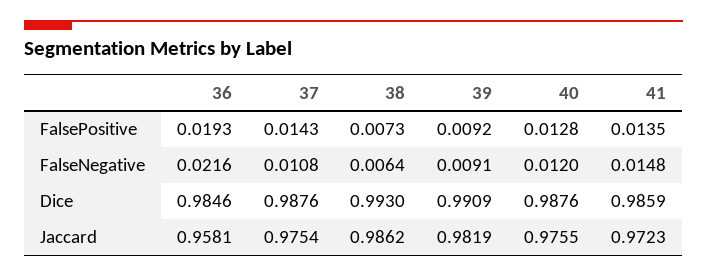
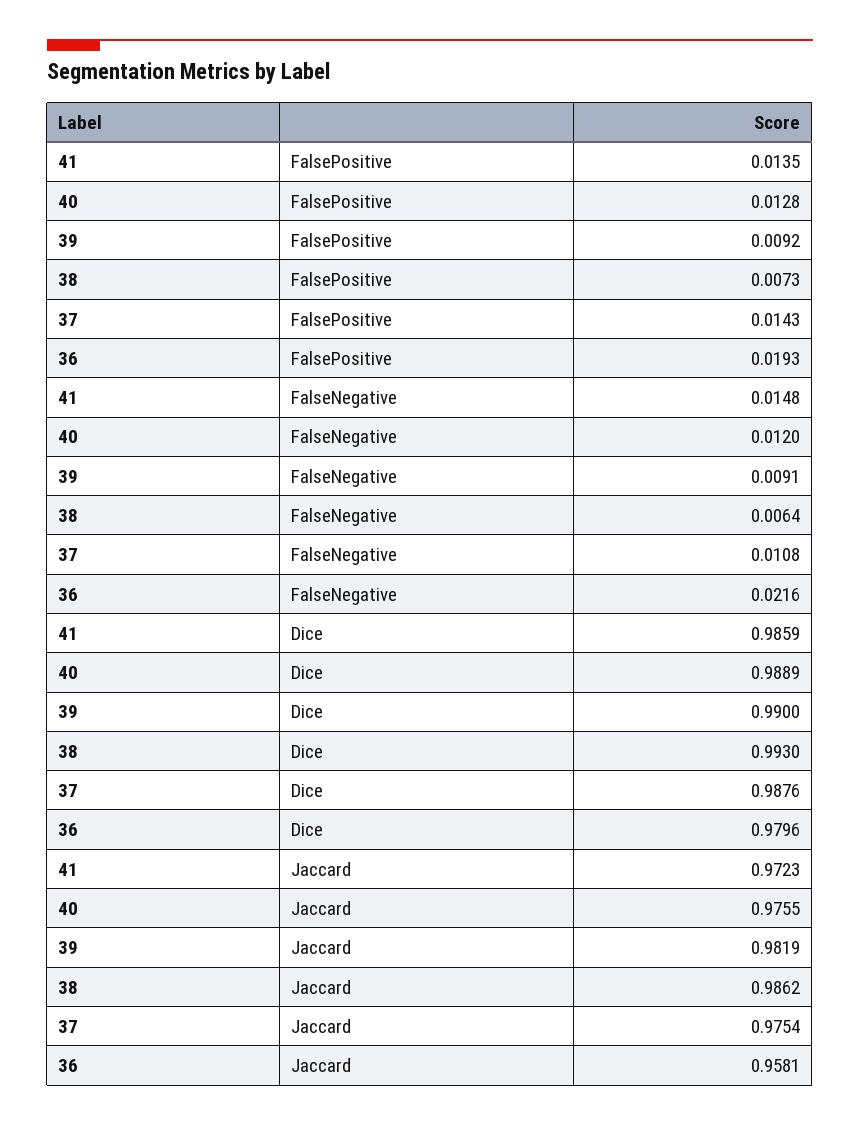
36, Dice: 0.9846 -> 0.9796
39, Dice: 0.9909 -> 0.99
40, Dice: 0.9876 -> 0.9889

